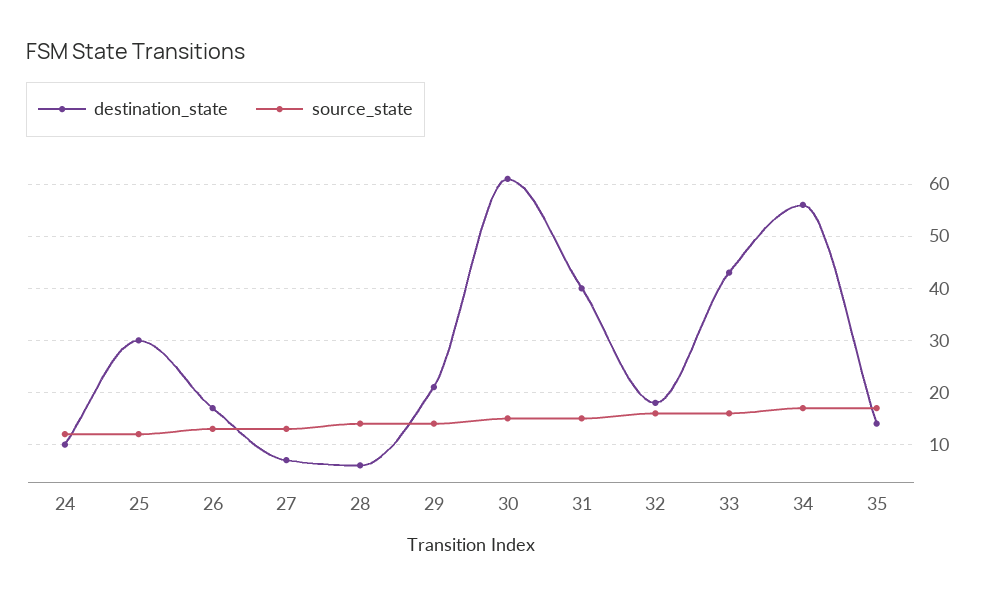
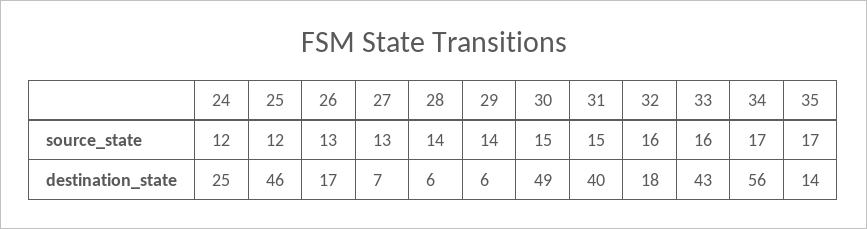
destination_state, 24: 10 -> 25
destination_state, 25: 30 -> 46
destination_state, 29: 20 -> 6
destination_state, 30: 60 -> 49

